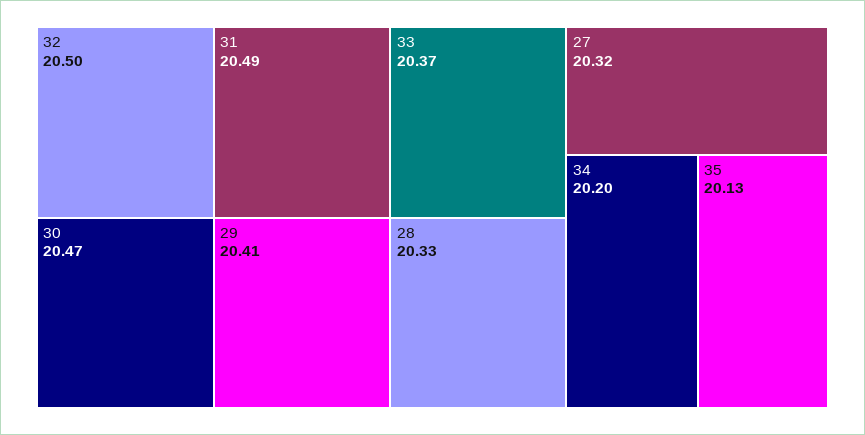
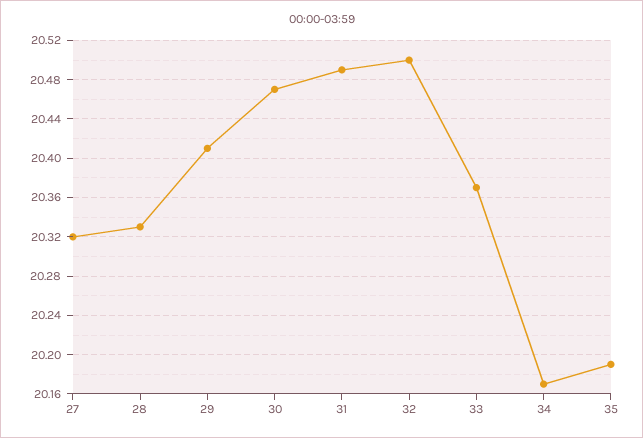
34: 20.2 -> 20.17
35: 20.13 -> 20.19

